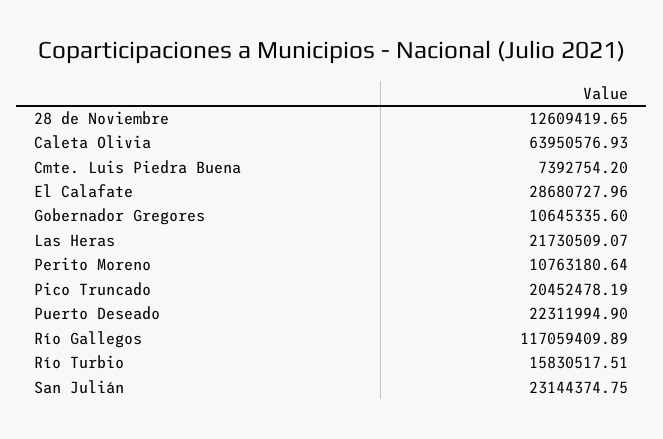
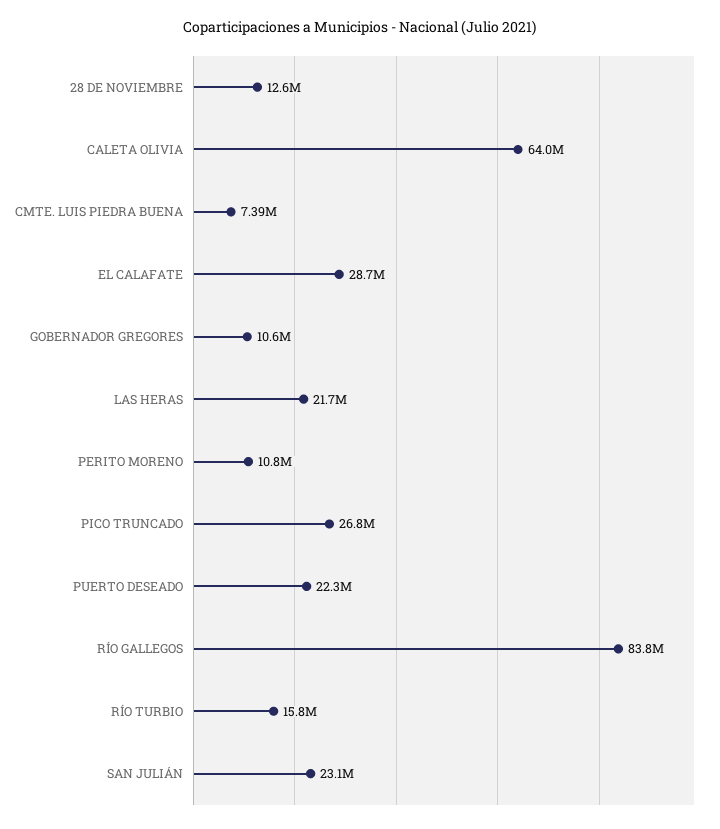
Pico Truncado: 20452478.19 -> 26800000
Río Gallegos: 117059409.89 -> 83800000

